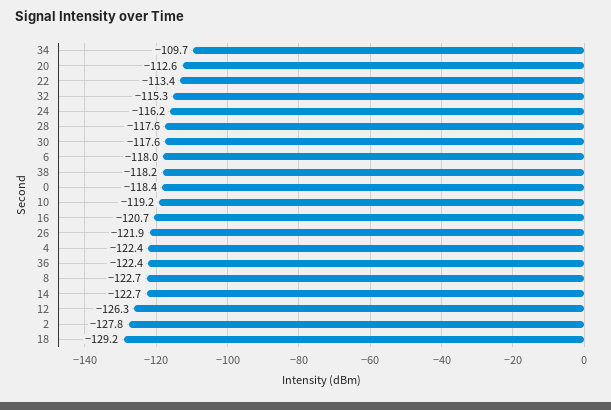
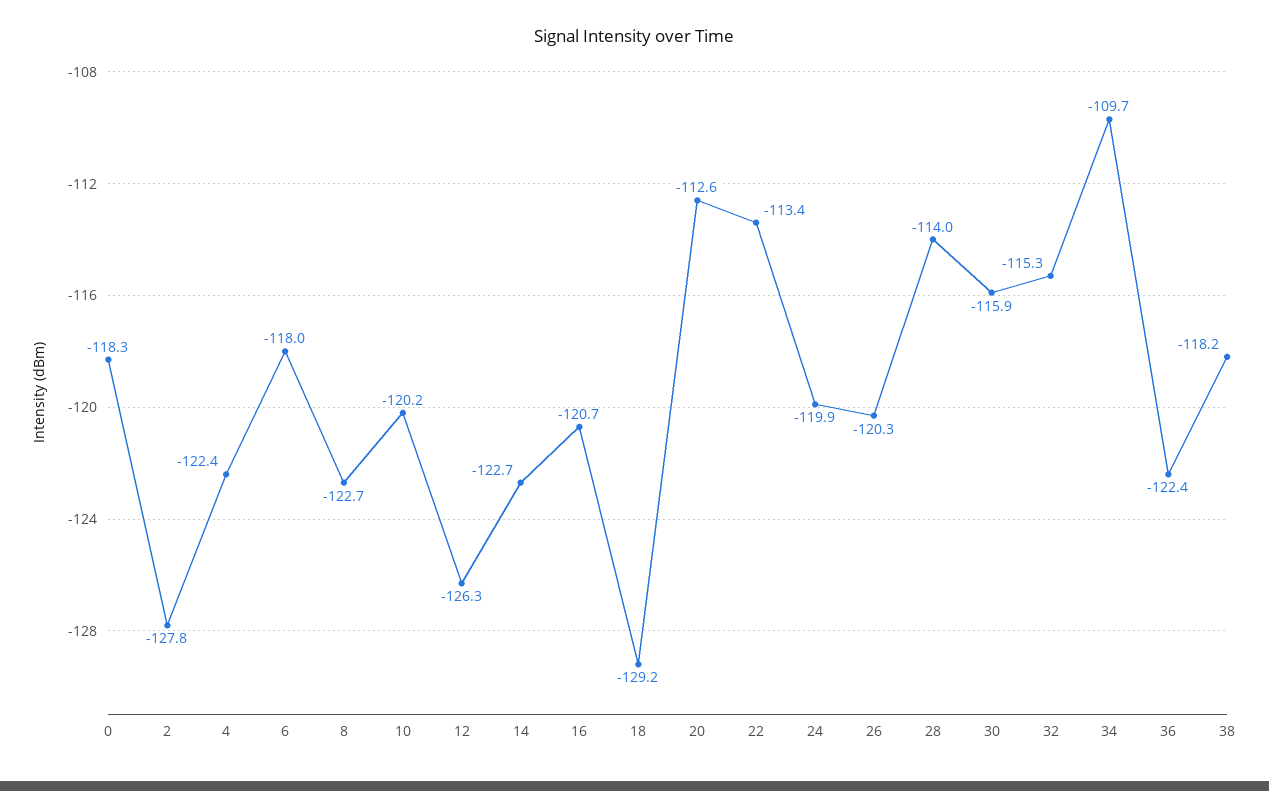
24: -116.2 -> -119.9
28: -117.6 -> -114
30: -117.6 -> -115.9
0: -118.4 -> -118.3
10: -119.2 -> -120.2
26: -121.9 -> -120.3

